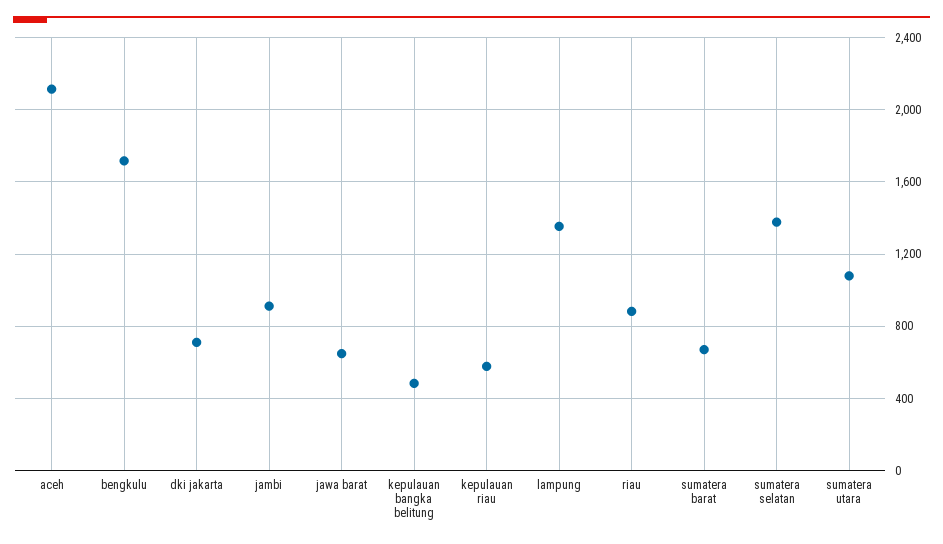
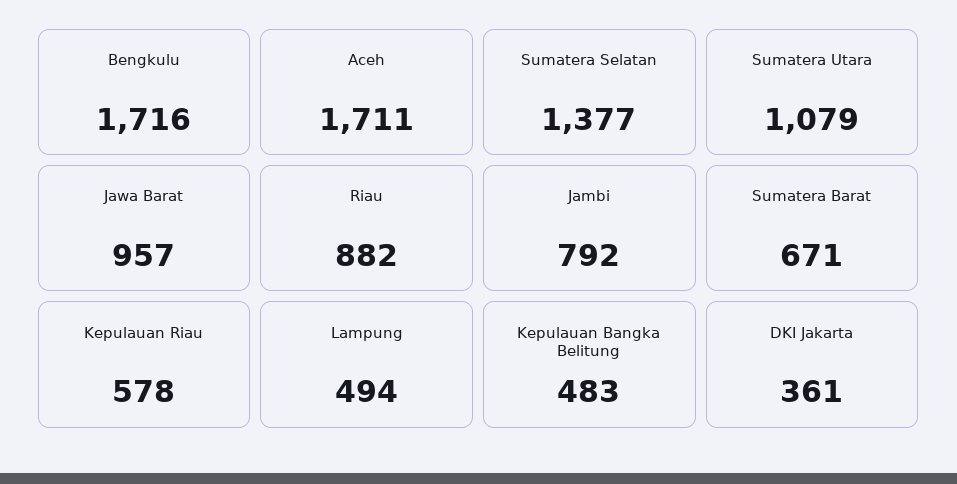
aceh: 2100 -> 1711
dki jakarta: 700 -> 361
jambi: 900 -> 792
jawa barat: 650 -> 957
lampung: 1350 -> 494

